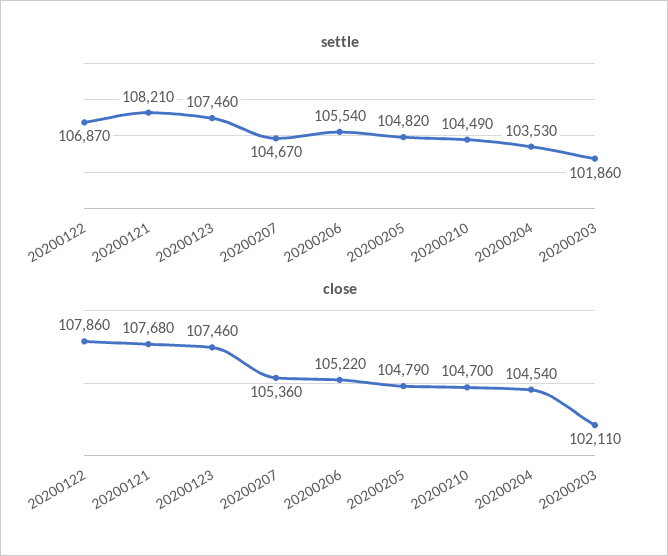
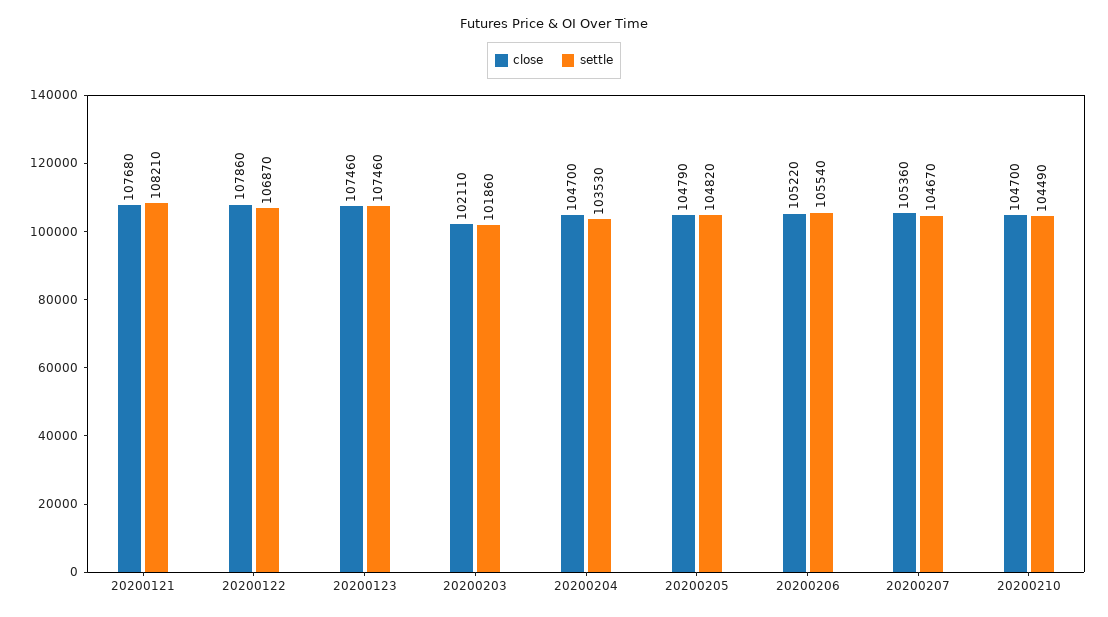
close, 20200204: 104540 -> 104700

